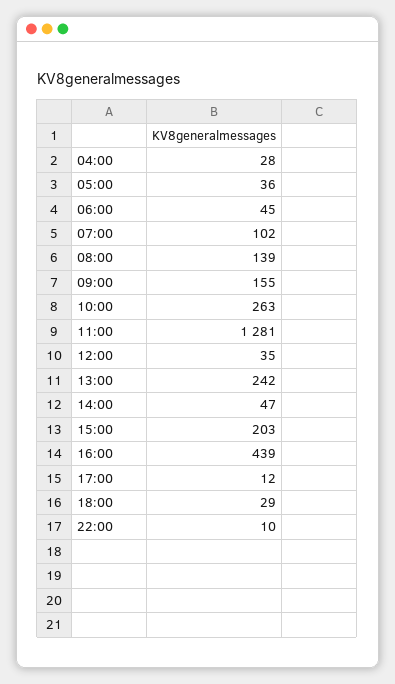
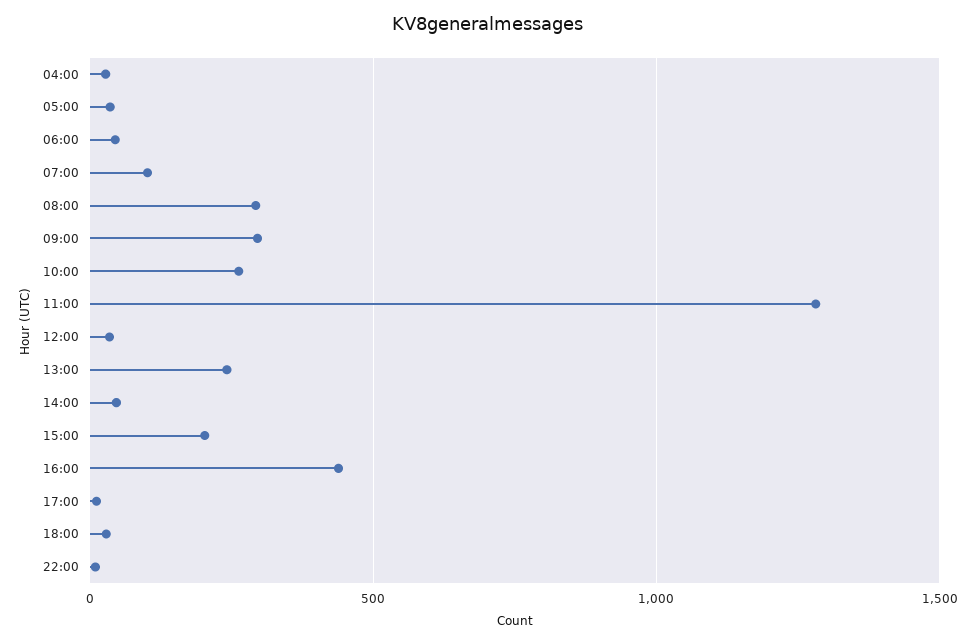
08:00: 139 -> 300
09:00: 155 -> 300

